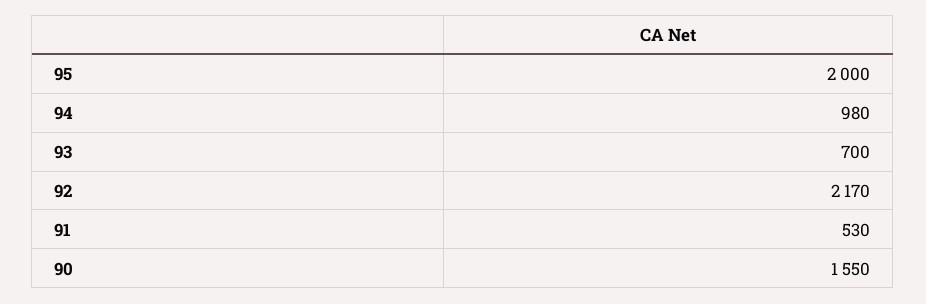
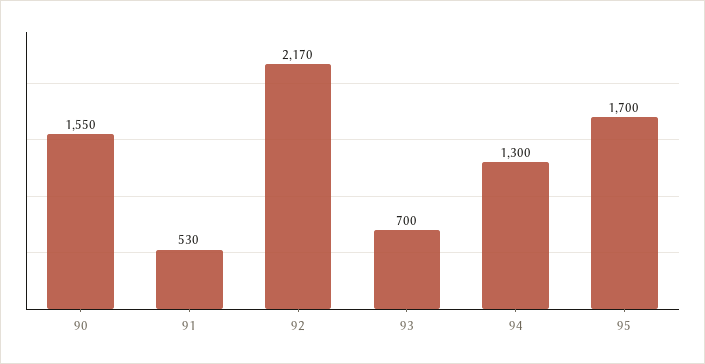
95: 2000 -> 1700
94: 980 -> 1300

